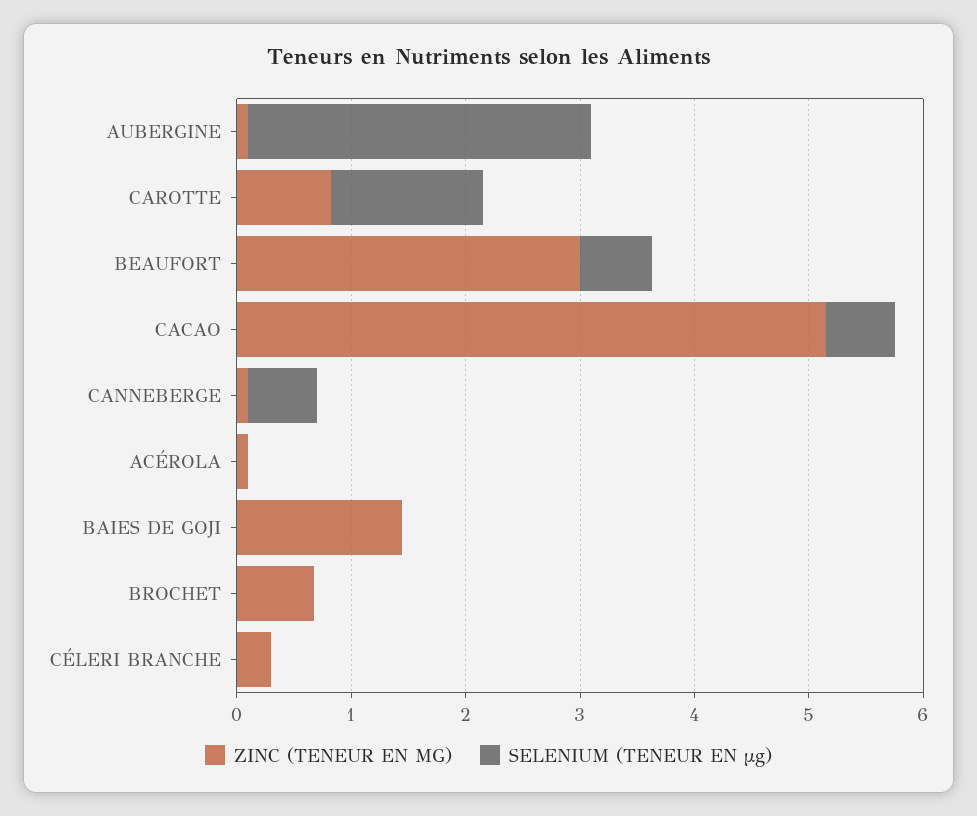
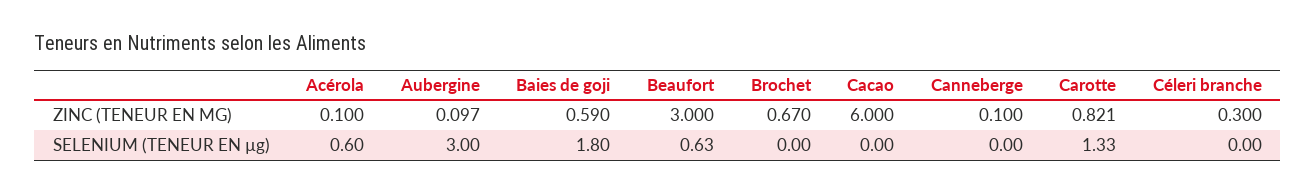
ZINC (TENEUR EN MG), CACAO: 5.2 -> 6
SELENIUM (TENEUR EN µg), CACAO: 0.6 -> 0
SELENIUM (TENEUR EN µg), CANNEBERGE: 0.6 -> 0
SELENIUM (TENEUR EN µg), ACÉROLA: 0 -> 0.6
ZINC (TENEUR EN MG), BAIES DE GOJI: 1.4 -> 0.59
SELENIUM (TENEUR EN µg), BAIES DE GOJI: 0 -> 1.8

